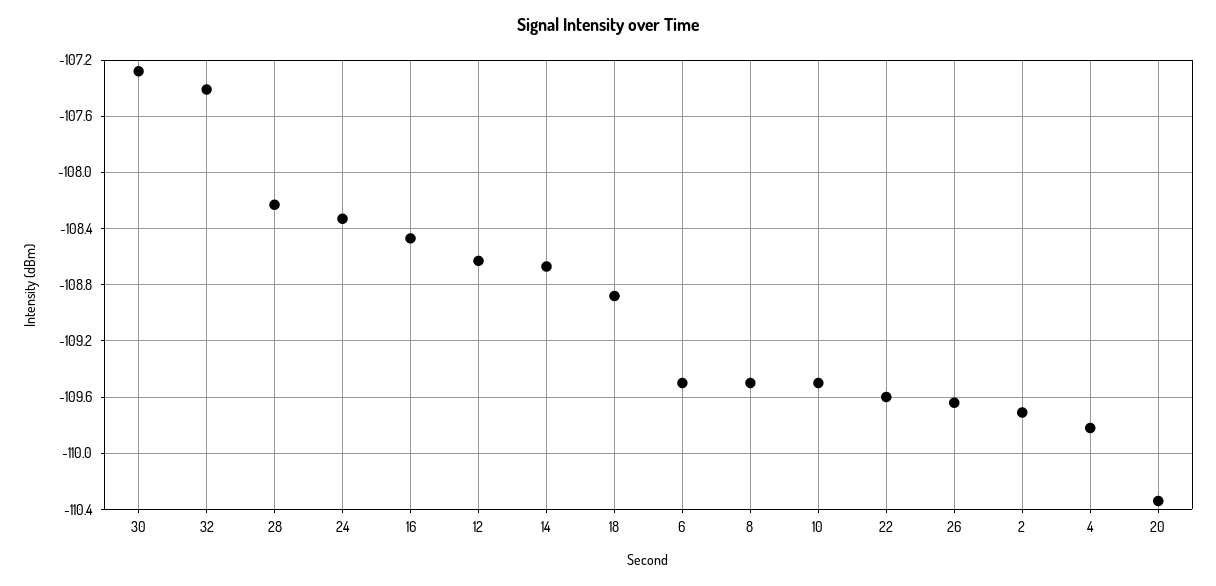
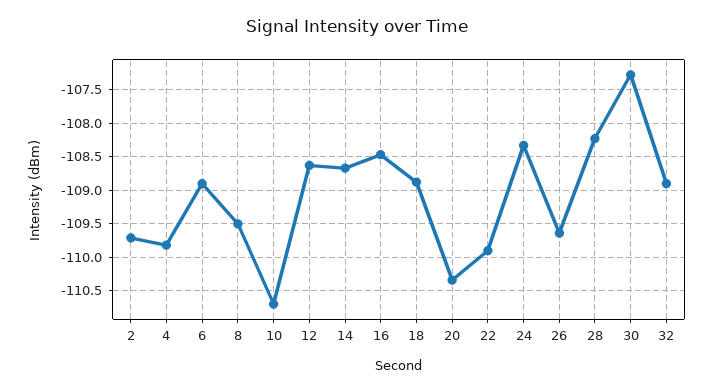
32: -107.4 -> -108.9
6: -109.5 -> -108.9
10: -109.5 -> -110.7
22: -109.6 -> -109.9

